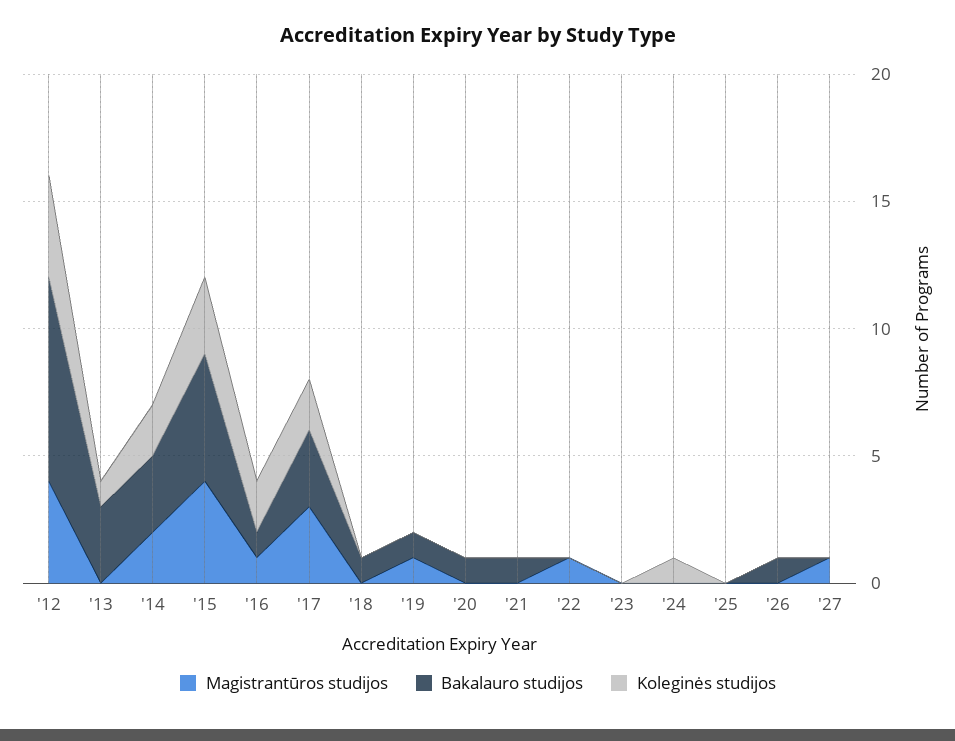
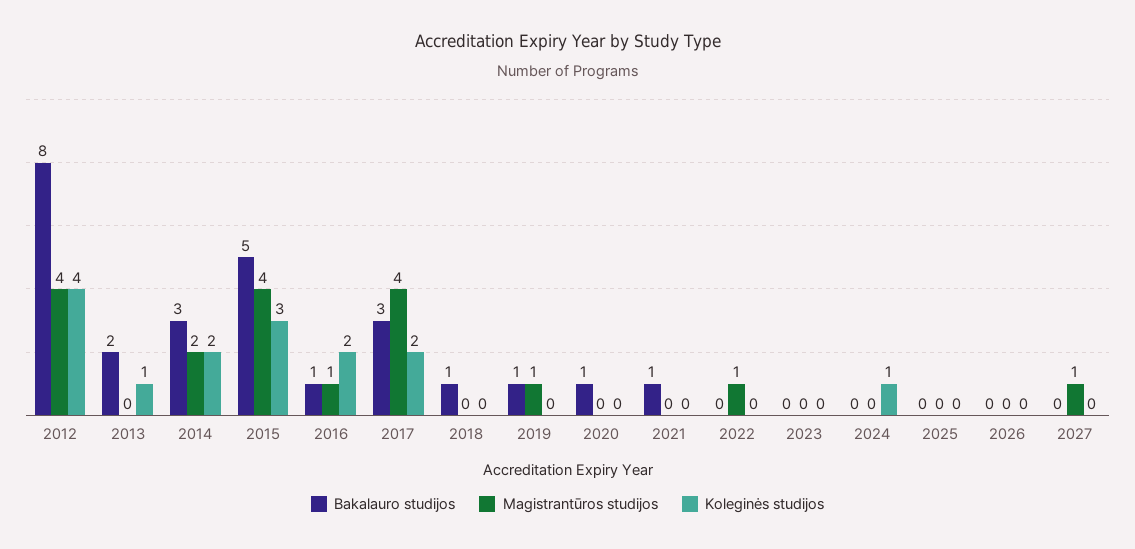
Bakalauro studijos, '13: 3 -> 2
Magistrantūros studijos, '17: 3 -> 4
Bakalauro studijos, '26: 1 -> 0

